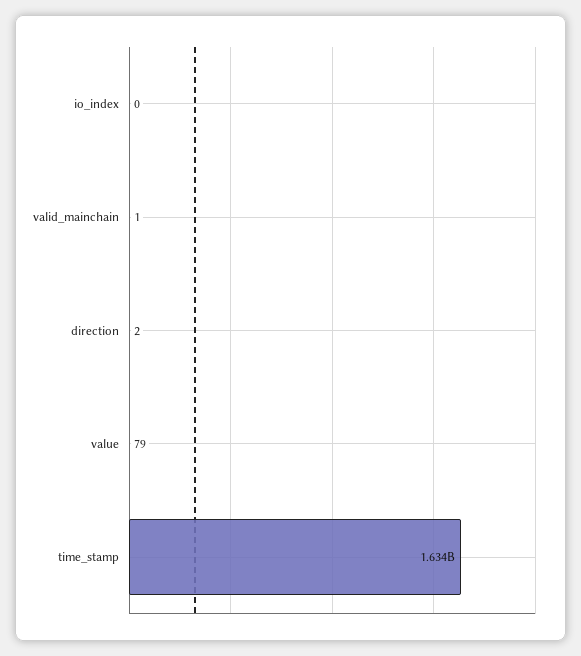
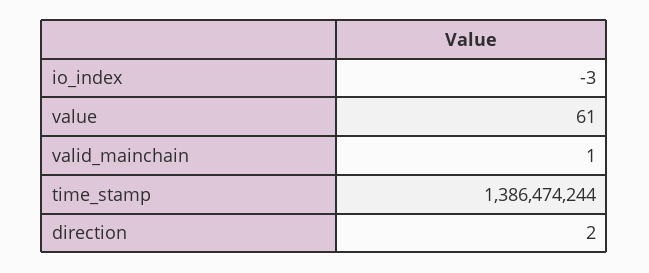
io_index: 0 -> -3
value: 79 -> 61
time_stamp: 1634000000 -> 1386474244

